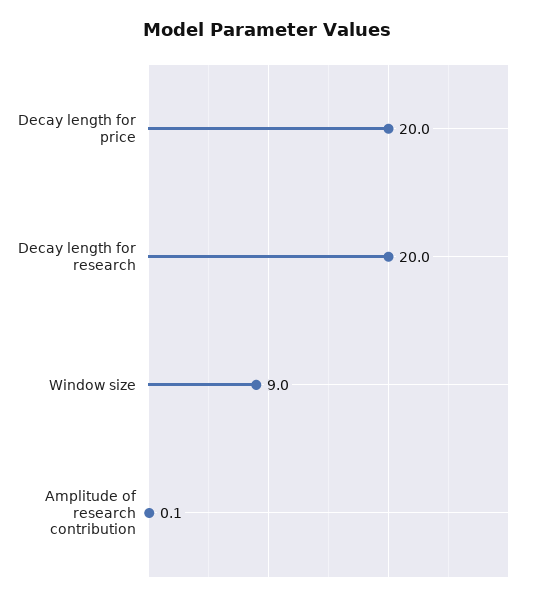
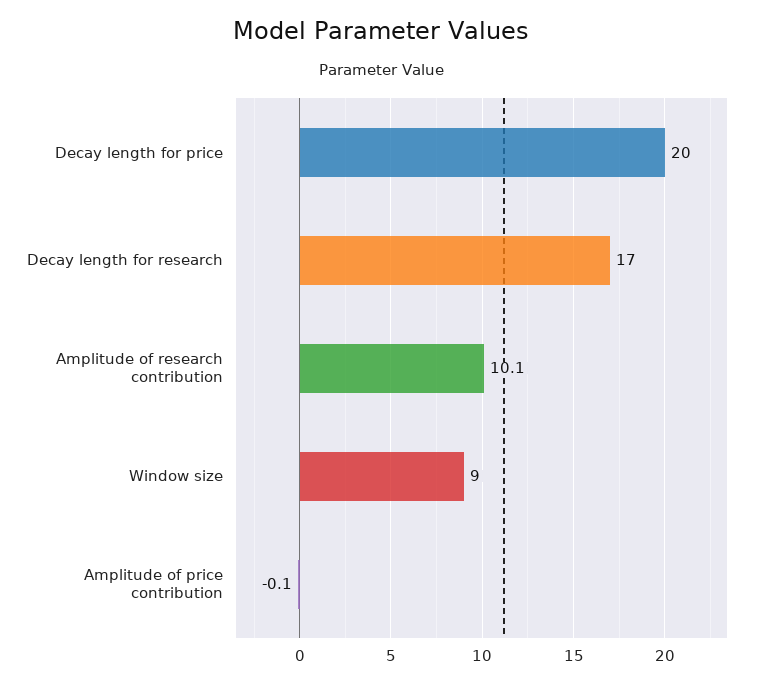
Decay length for research: 20 -> 17
Amplitude of research contribution: 0.1 -> 10.1
Amplitude of price contribution: none -> -0.1

